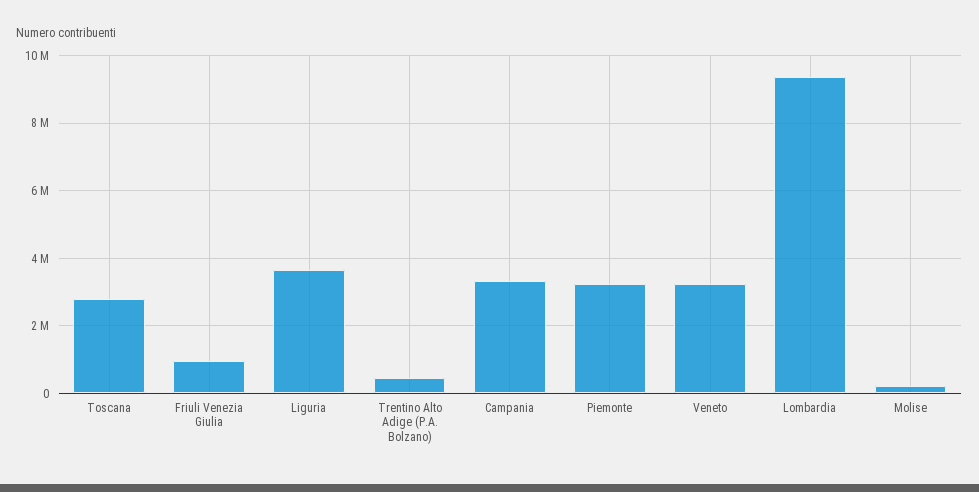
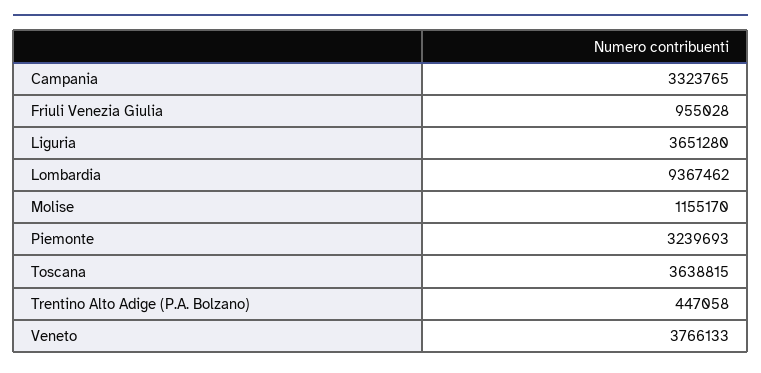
Toscana: 2800000 -> 3638815
Veneto: 3200000 -> 3766133
Molise: 200000 -> 1155170

